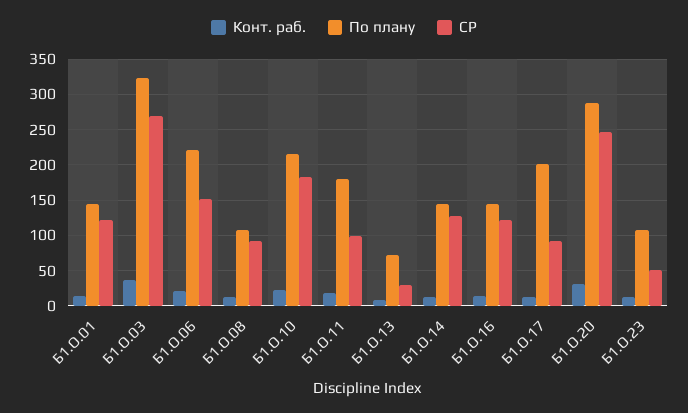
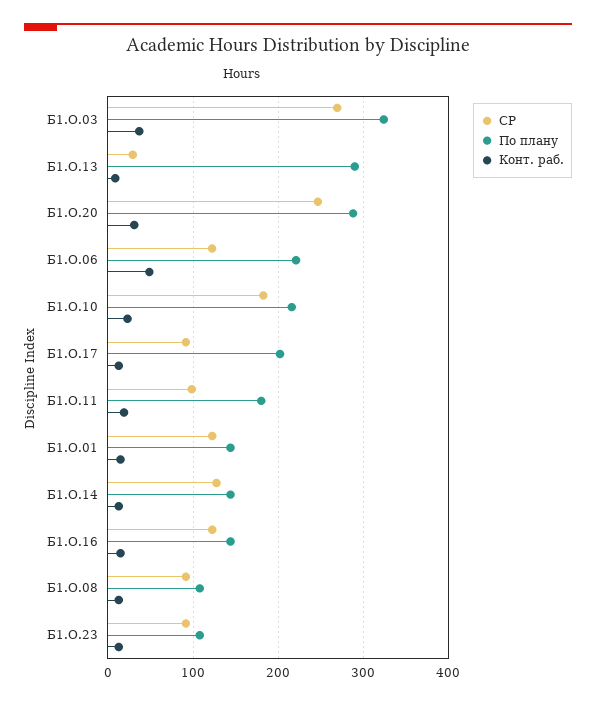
Конт. раб., Б1.О.06: 20 -> 50
СР, Б1.О.06: 150 -> 120
По плану, Б1.О.13: 70 -> 290
СР, Б1.О.23: 50 -> 90

